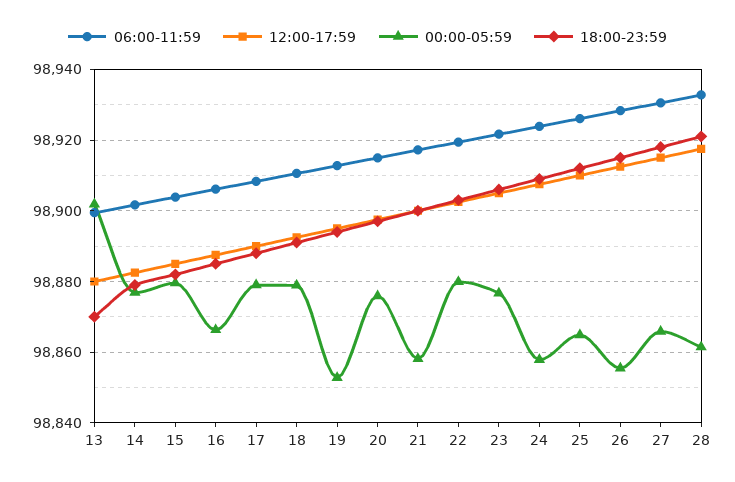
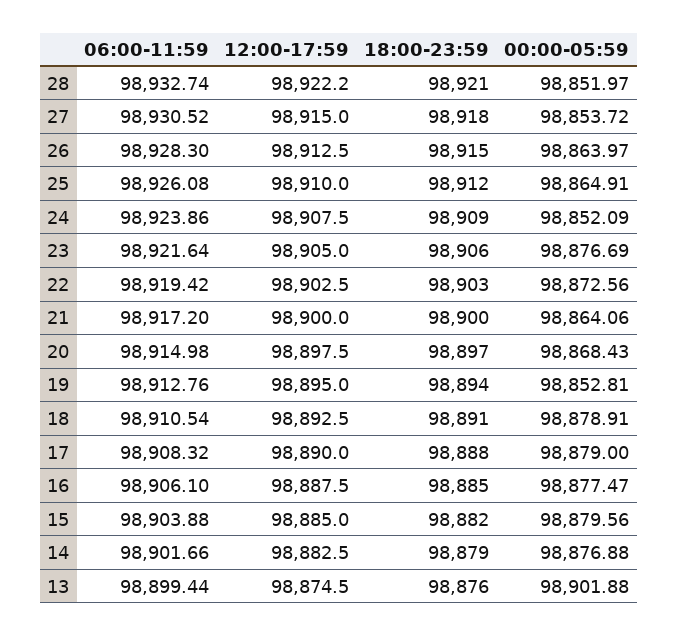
12:00-17:59, 13: 98880 -> 98874.5
18:00-23:59, 13: 98870 -> 98876
00:00-05:59, 16: 98866 -> 98877.47
00:00-05:59, 20: 98876 -> 98868.43
00:00-05:59, 21: 98858 -> 98864.06
00:00-05:59, 22: 98880 -> 98872.56
00:00-05:59, 24: 98858 -> 98852.09
00:00-05:59, 26: 98856 -> 98863.97
00:00-05:59, 27: 98866 -> 98853.72
12:00-17:59, 28: 98918 -> 98922.2
00:00-05:59, 28: 98862 -> 98851.97

